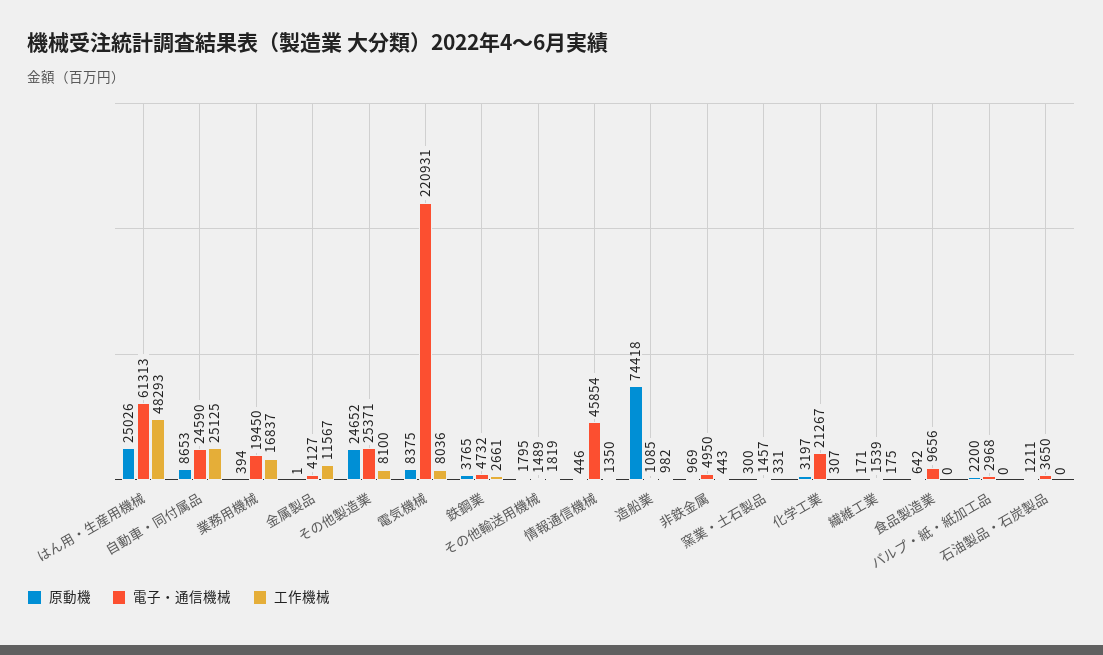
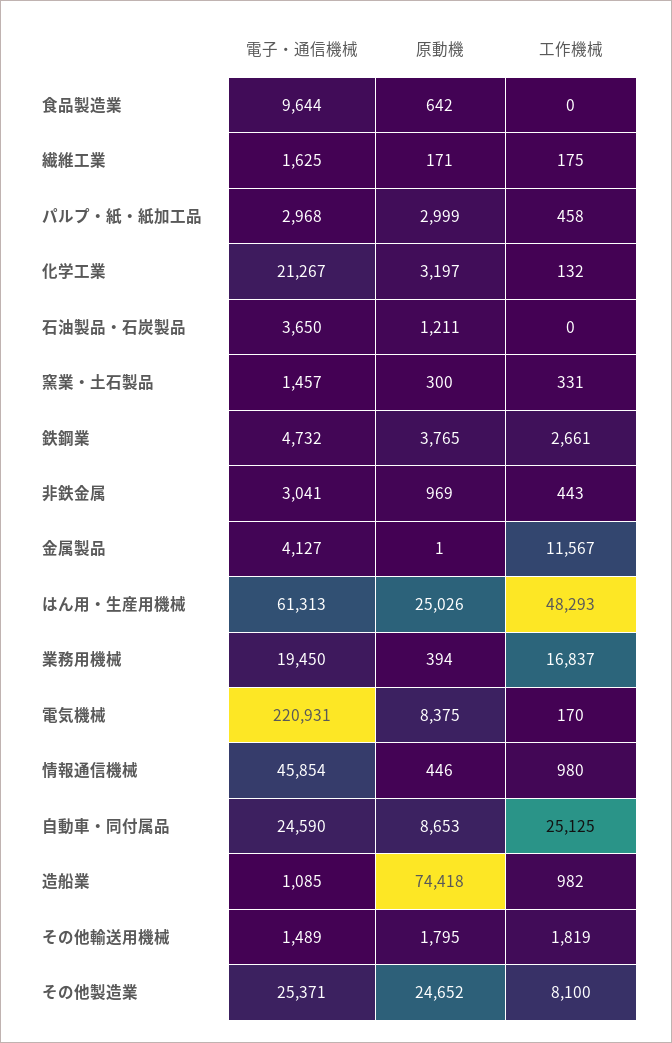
工作機械, 電気機械: 8036 -> 170
工作機械, 情報通信機械: 1350 -> 980
電子・通信機械, 非鉄金属: 4950 -> 3041
工作機械, 化学工業: 307 -> 132
電子・通信機械, 繊維工業: 1539 -> 1625
電子・通信機械, 食品製造業: 9656 -> 9644
原動機, パルプ・紙・紙加工品: 2200 -> 2999
工作機械, パルプ・紙・紙加工品: 0 -> 458

